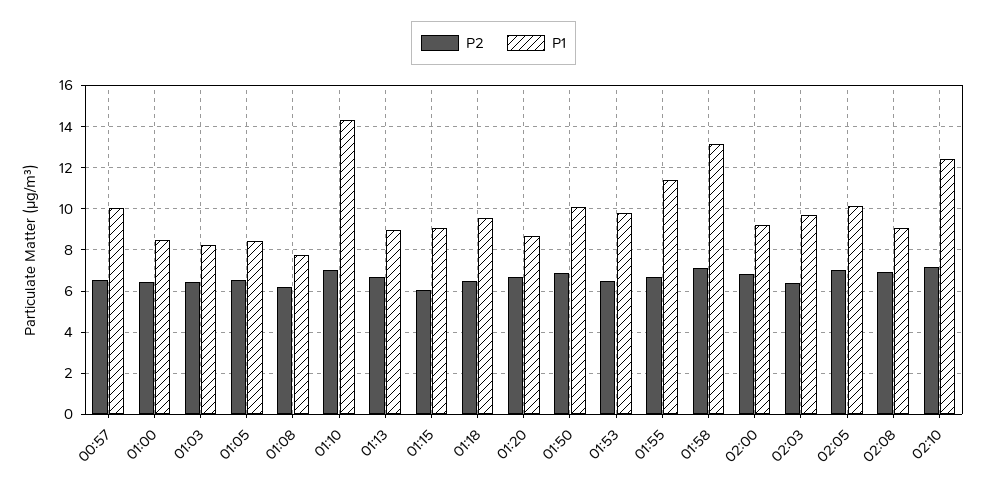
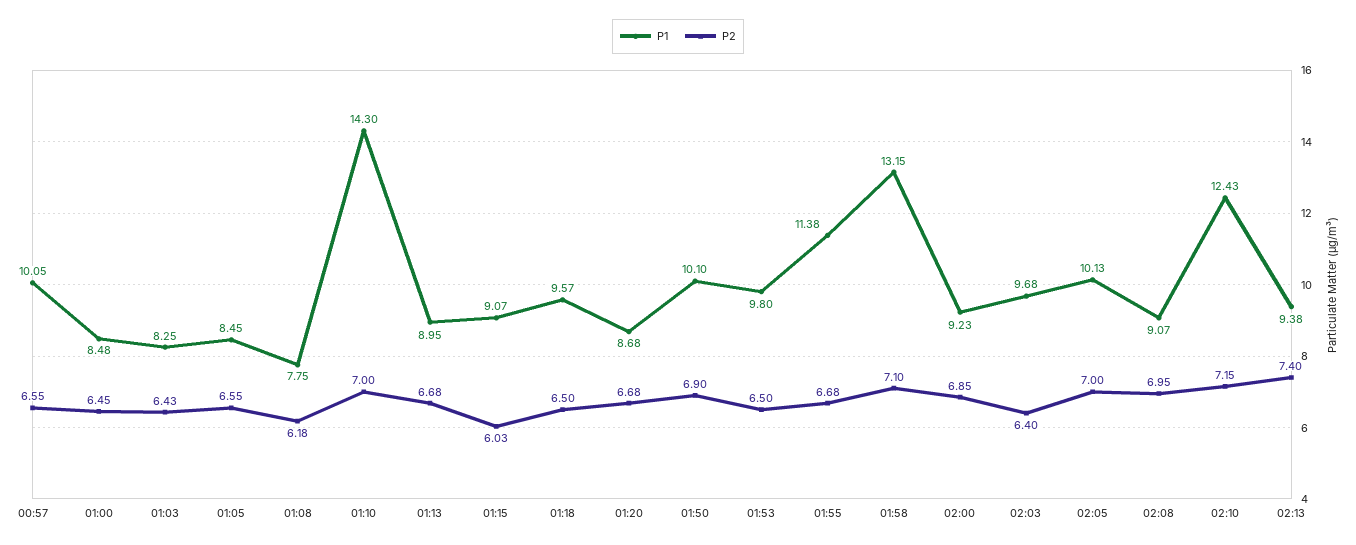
P1, 02:13: none -> 9.38
P2, 02:13: none -> 7.4

